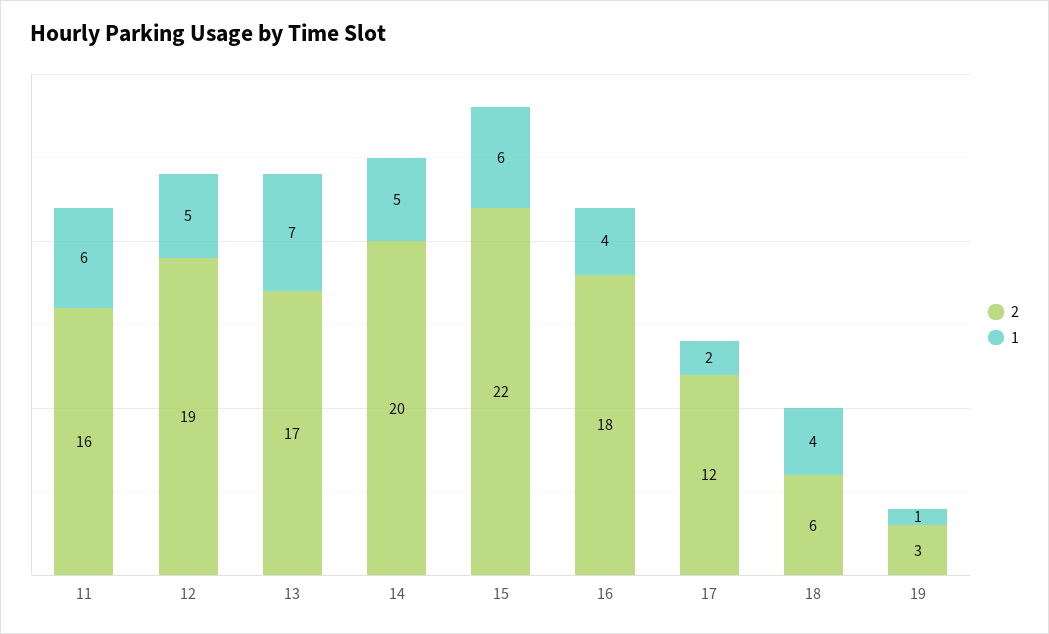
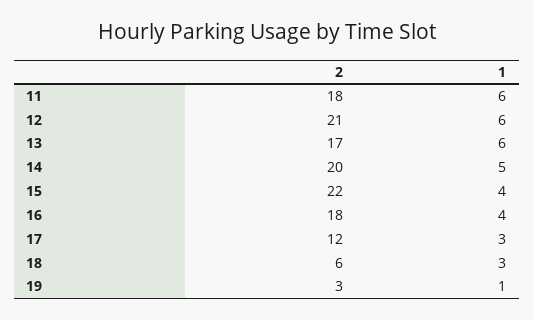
2, 11: 16 -> 18
2, 12: 19 -> 21
1, 12: 5 -> 6
1, 13: 7 -> 6
1, 15: 6 -> 4
1, 17: 2 -> 3
1, 18: 4 -> 3

